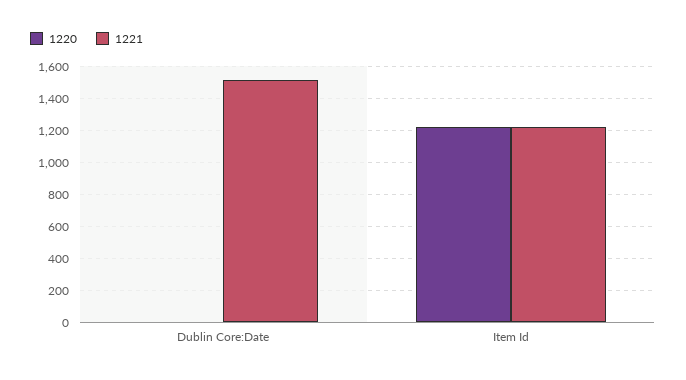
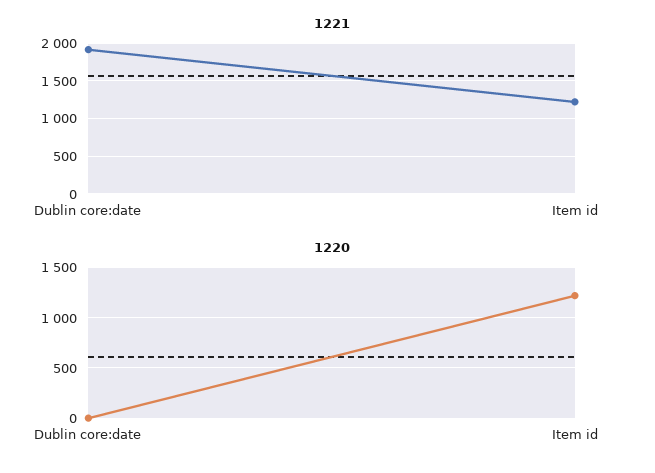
1221, Dublin Core:Date: 1500 -> 1900

